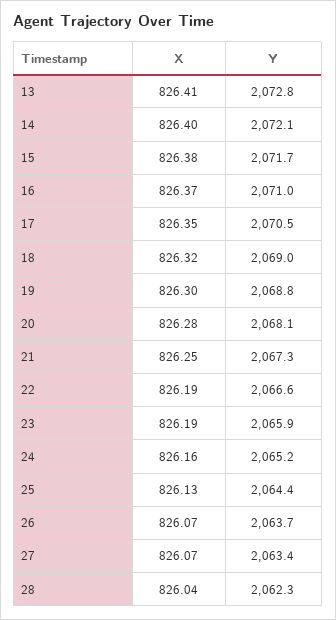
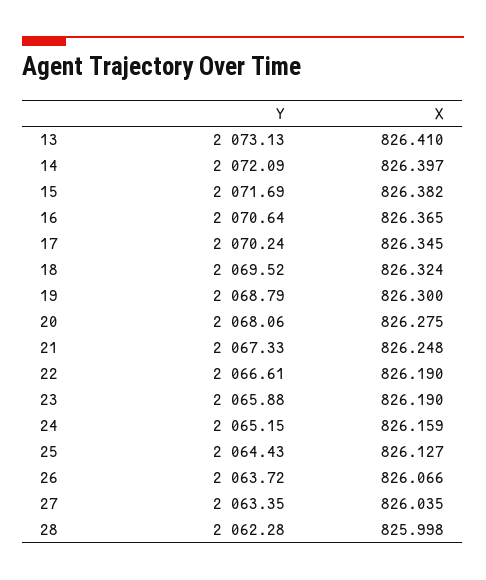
Y, 13: 2072.8 -> 2073.13
Y, 16: 2071 -> 2070.64
Y, 17: 2070.5 -> 2070.24
Y, 18: 2069 -> 2069.52
X, 27: 826.07 -> 826.035
X, 28: 826.04 -> 825.998

